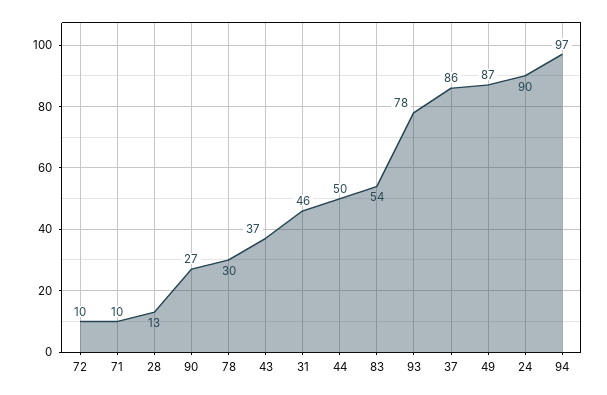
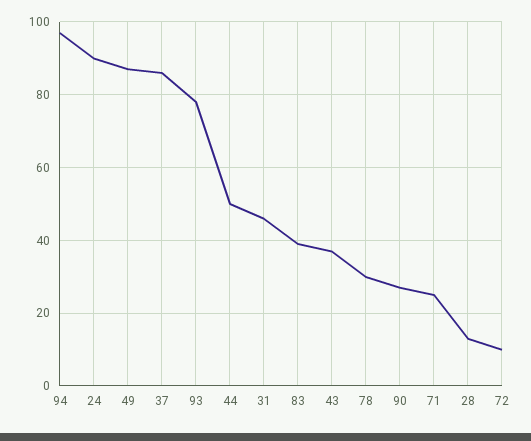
71: 10 -> 25
83: 54 -> 40

